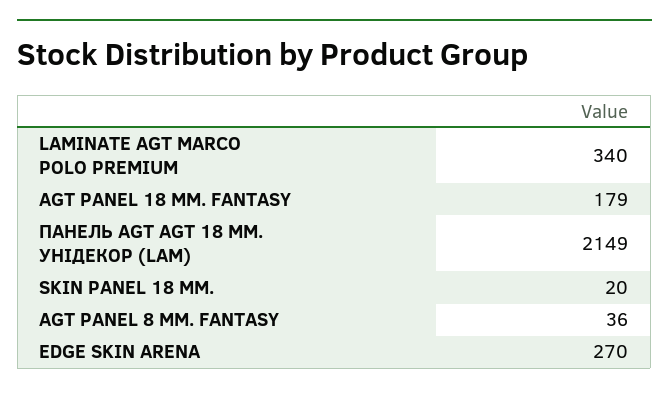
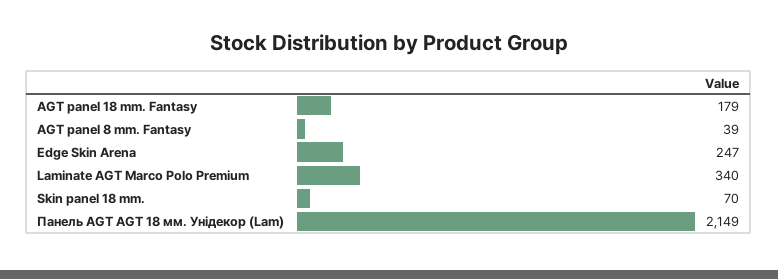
SKIN PANEL 18 MM.: 20 -> 70
AGT PANEL 8 MM. FANTASY: 36 -> 39
EDGE SKIN ARENA: 270 -> 247

